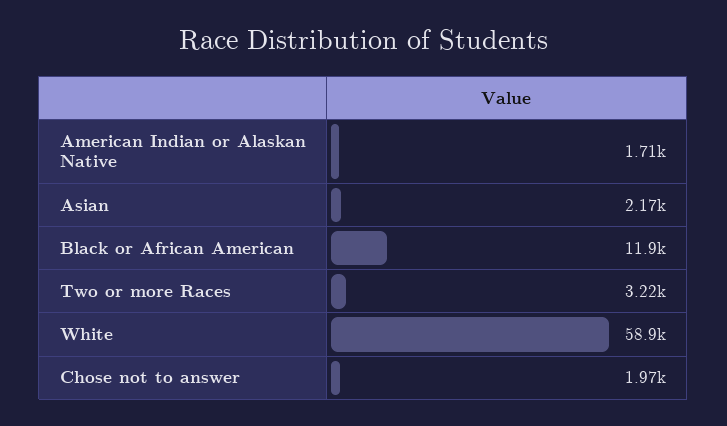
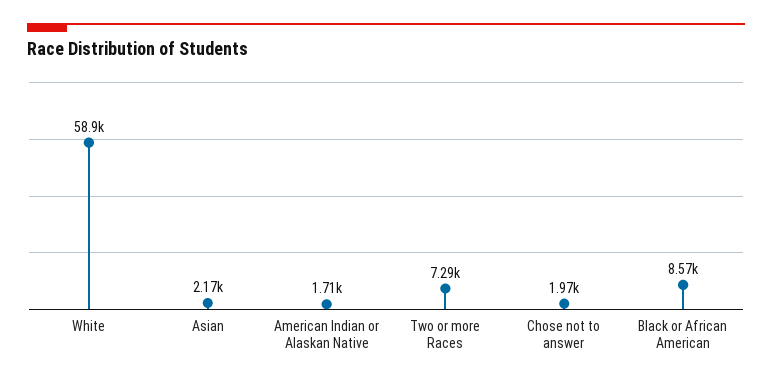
Black or African American: 11900 -> 8570
Two or more Races: 3220 -> 7290

